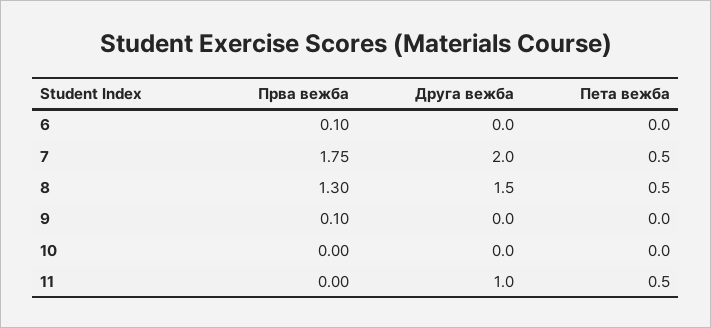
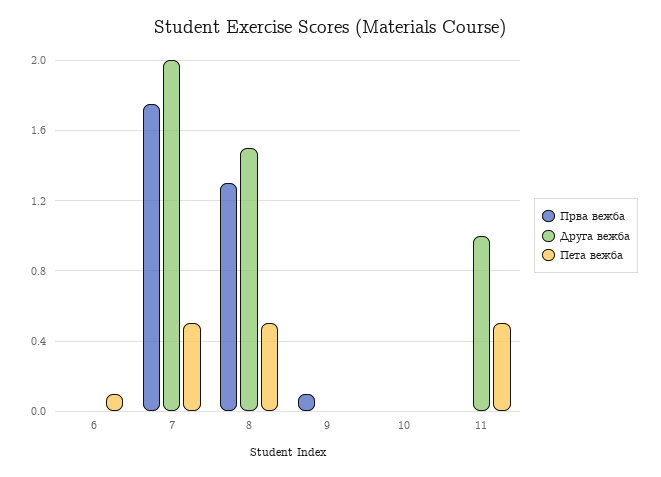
Прва вежба, 6: 0.1 -> 0
Пета вежба, 6: 0 -> 0.1

